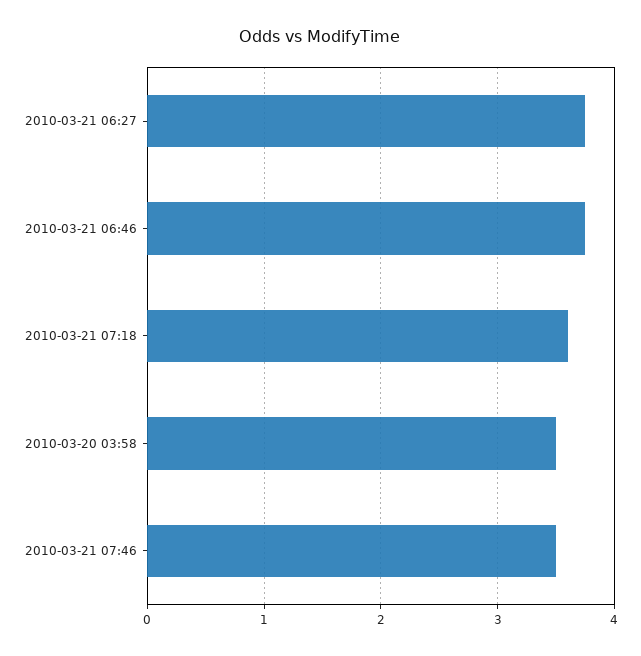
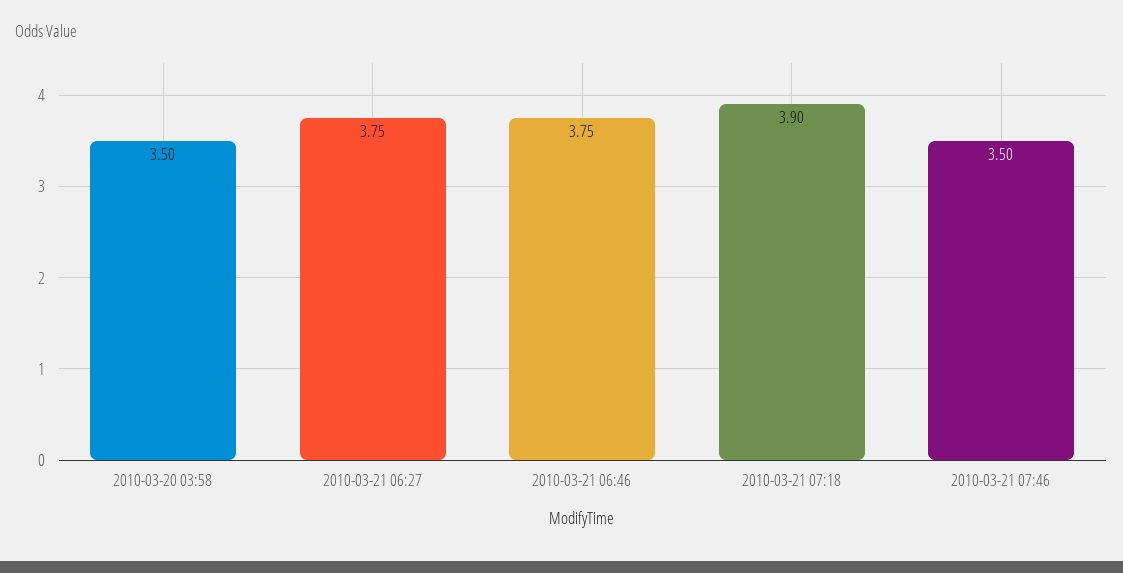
2010-03-21 07:18: 3.6 -> 3.9

